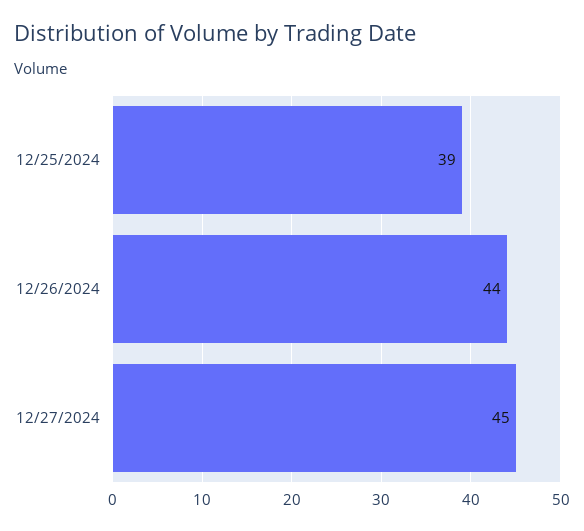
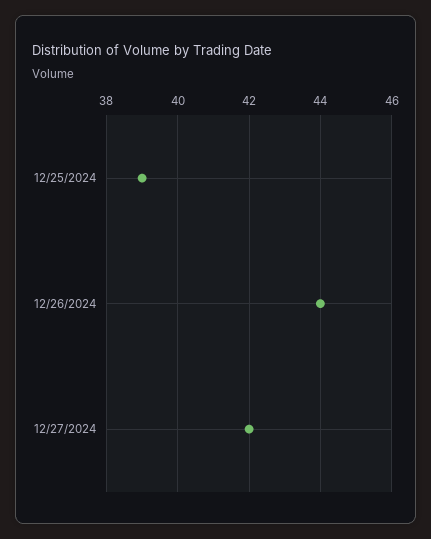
12/27/2024: 45 -> 42

